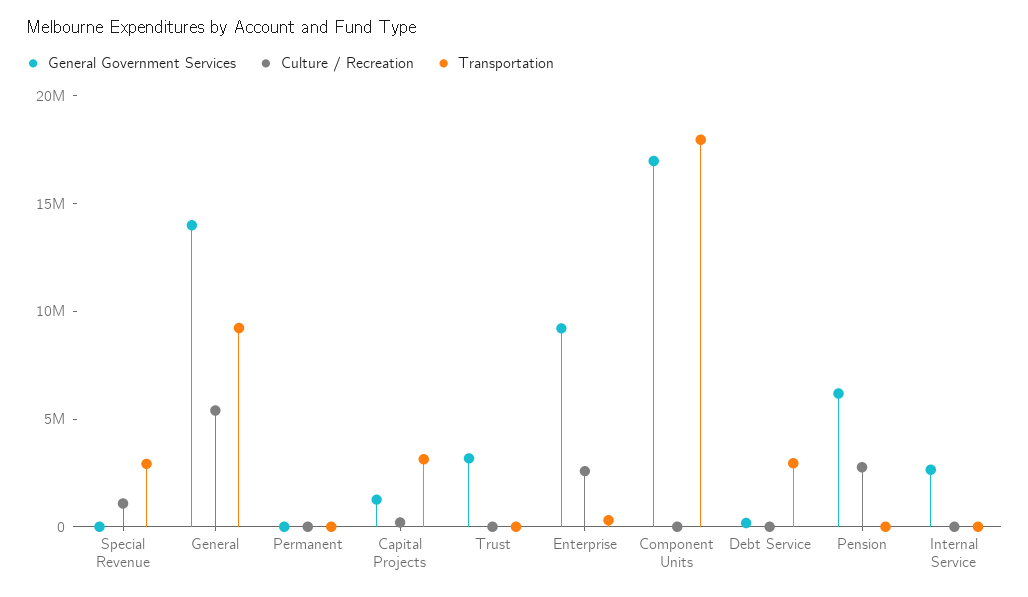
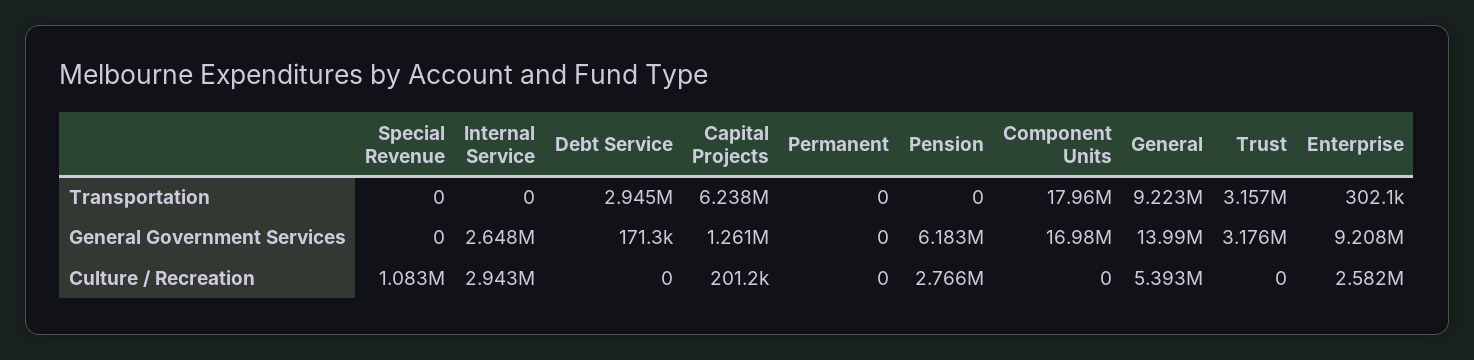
Transportation, Special Revenue: 3000000 -> 0
Transportation, Capital Projects: 3000000 -> 6238000
Transportation, Trust: 0 -> 3157000
Culture / Recreation, Internal Service: 0 -> 2943000

